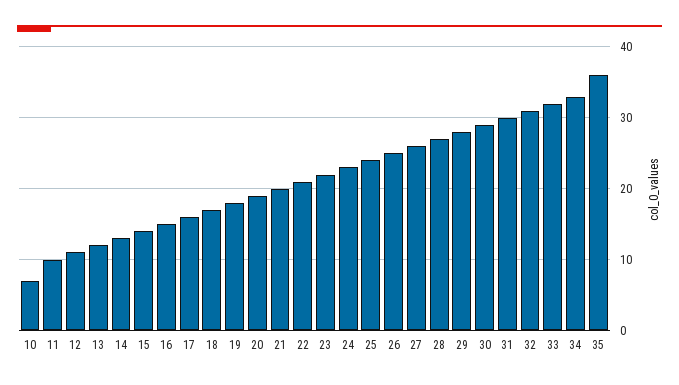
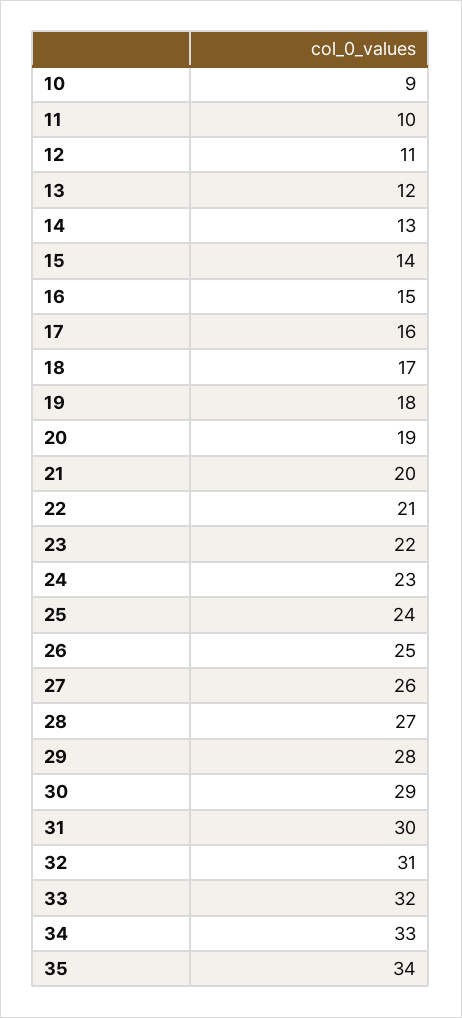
10: 7 -> 9
35: 36 -> 34

